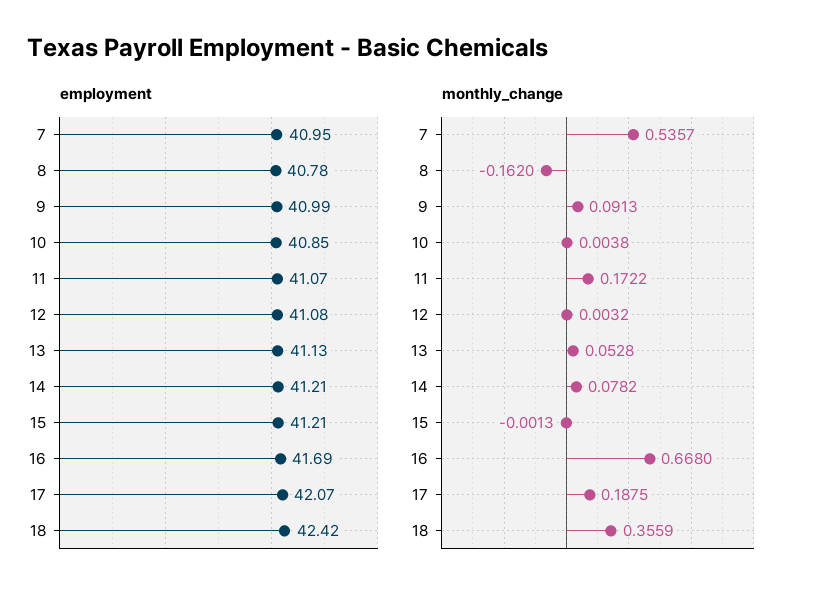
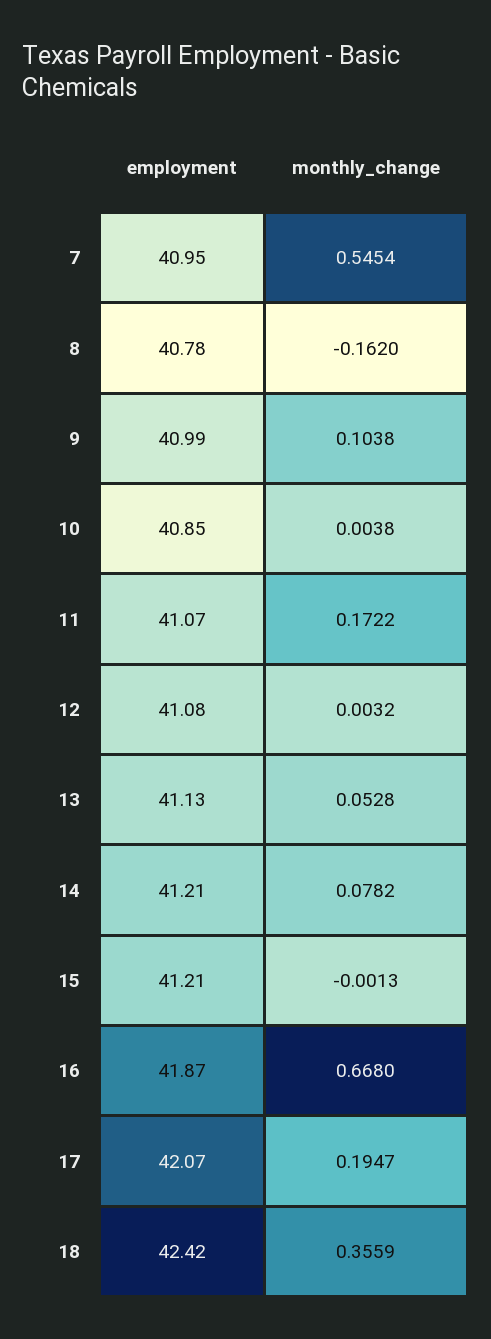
employment, 16: 41.69 -> 41.87
monthly_change, 7: 0.5357 -> 0.5454
monthly_change, 9: 0.0913 -> 0.1038
monthly_change, 17: 0.1875 -> 0.1947

